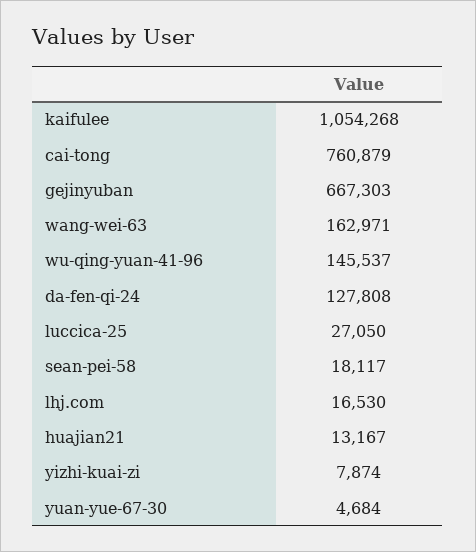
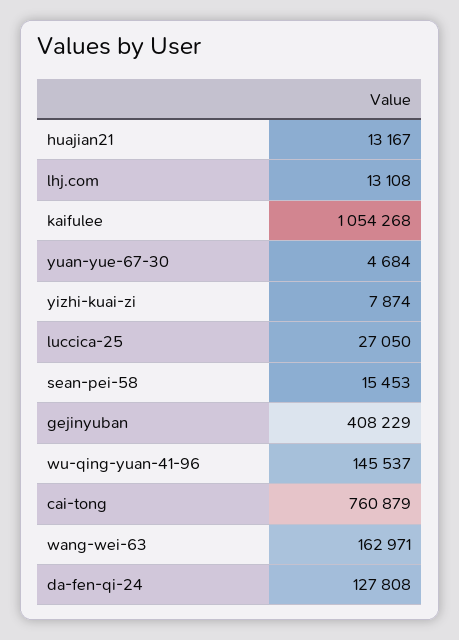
gejinyuban: 667303 -> 408229
sean-pei-58: 18117 -> 15453
lhj.com: 16530 -> 13108

